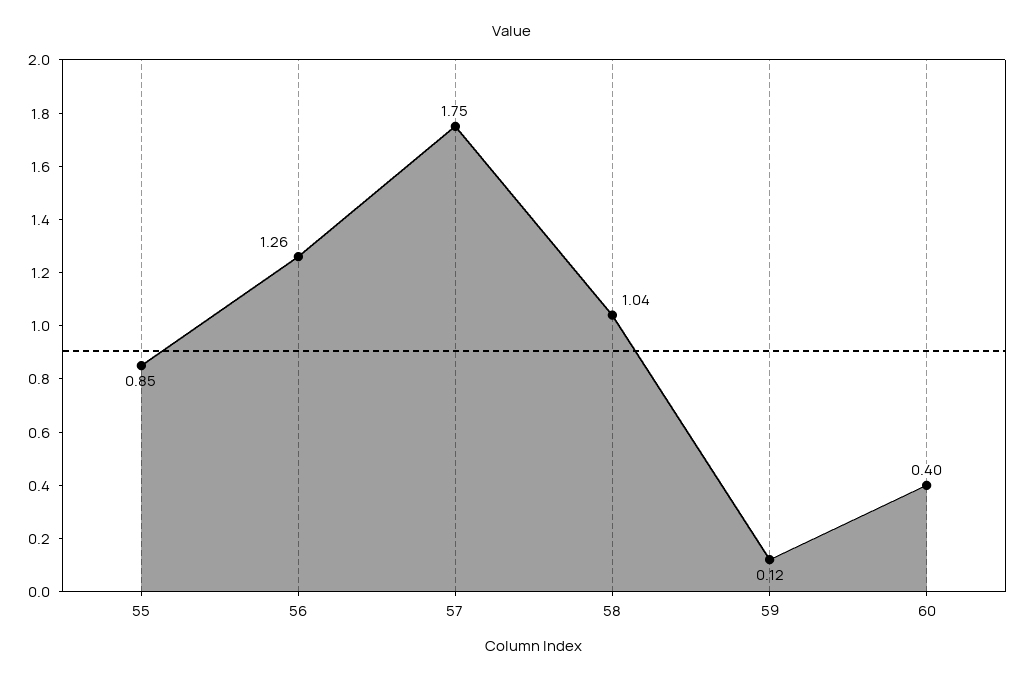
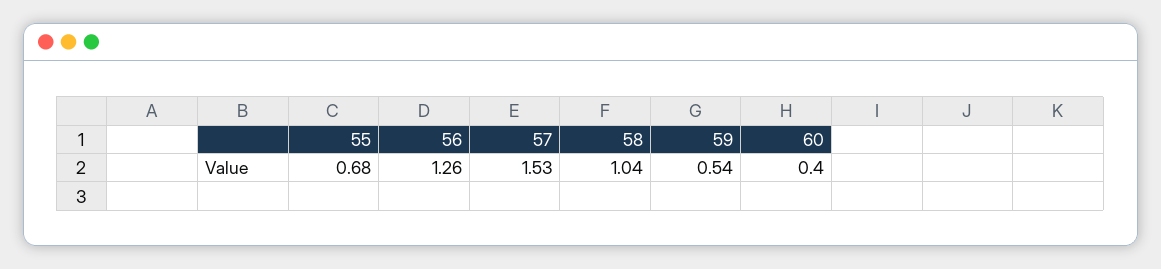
55: 0.85 -> 0.68
57: 1.75 -> 1.53
59: 0.12 -> 0.54

